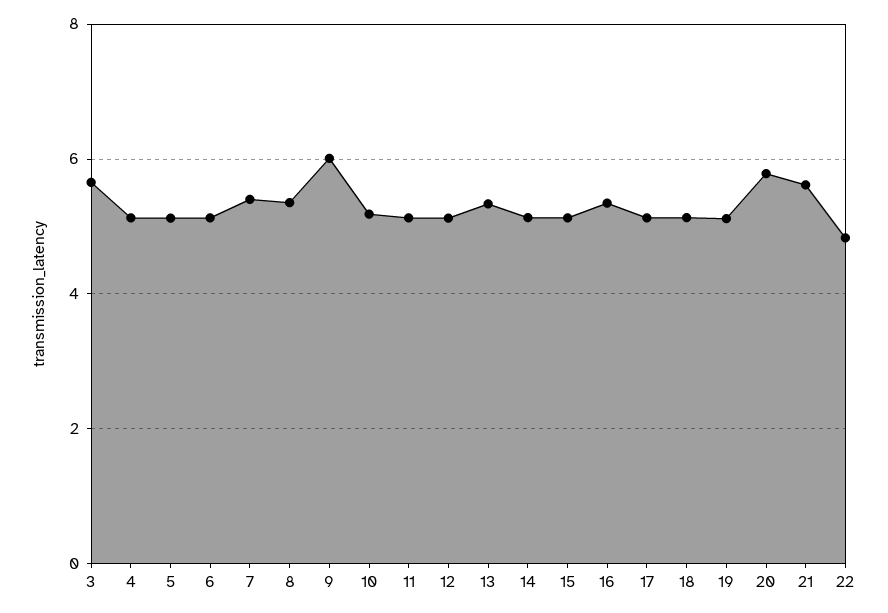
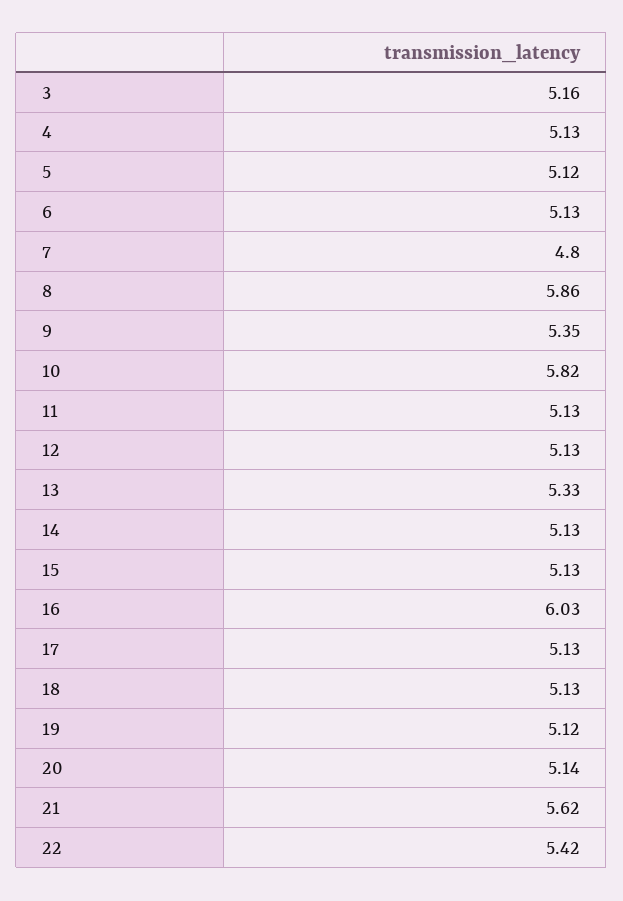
3: 5.6 -> 5.16
7: 5.4 -> 4.8
8: 5.4 -> 5.86
9: 6 -> 5.35
10: 5.2 -> 5.82
16: 5.4 -> 6.03
20: 5.8 -> 5.14
22: 4.8 -> 5.42

